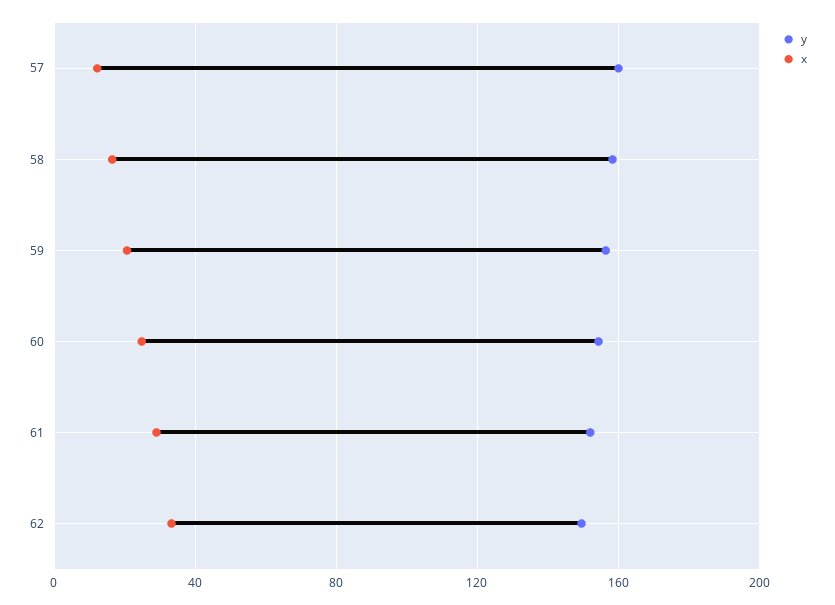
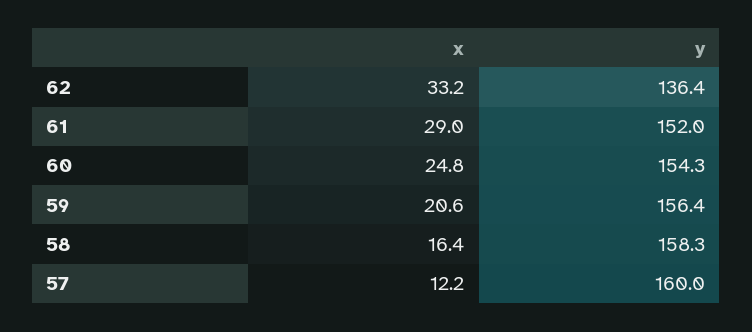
y, 62: 150 -> 136.4

